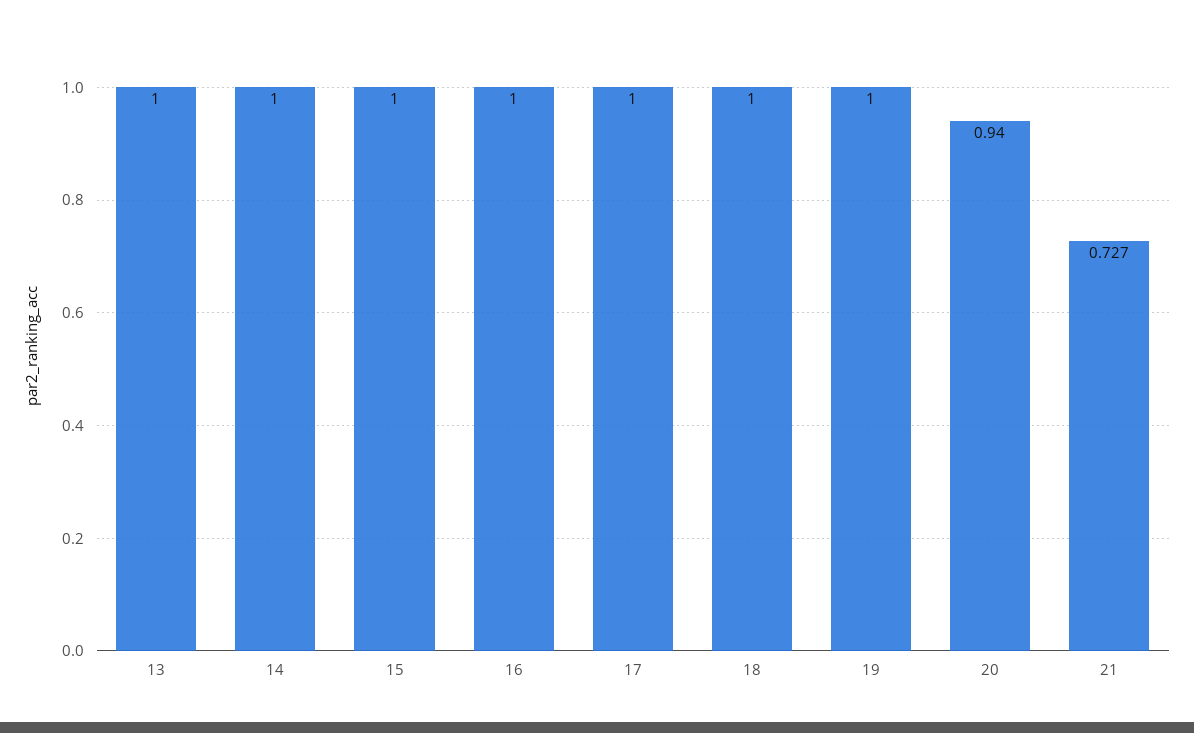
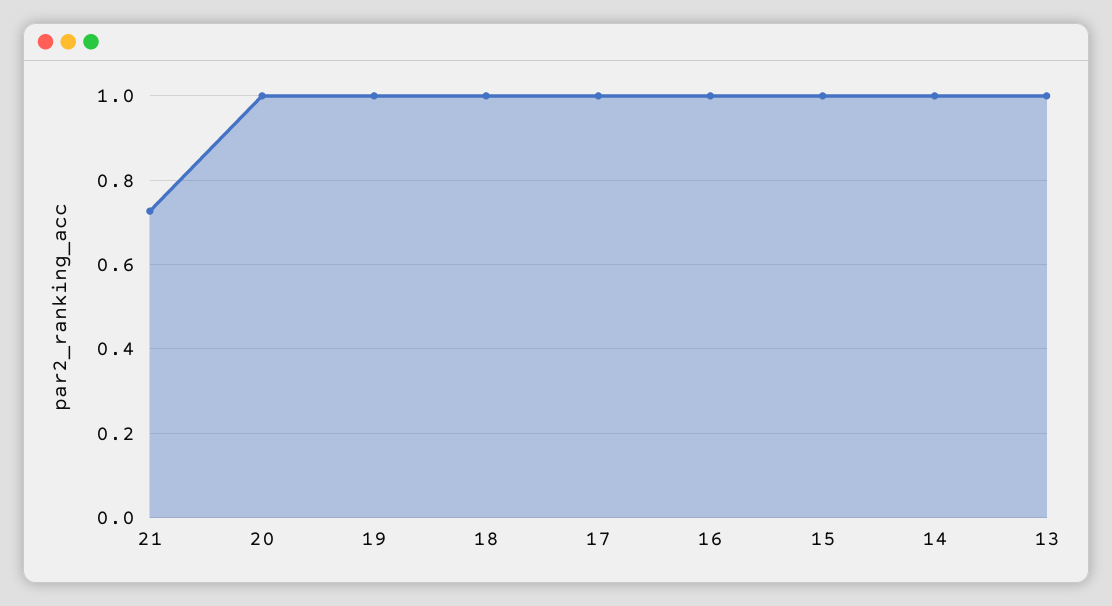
20: 0.94 -> 1

